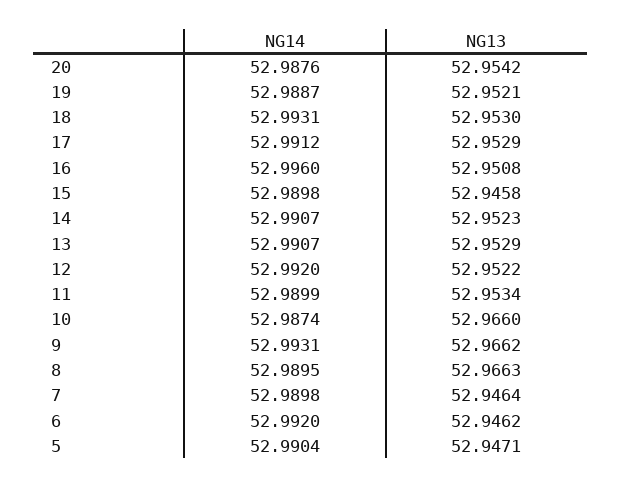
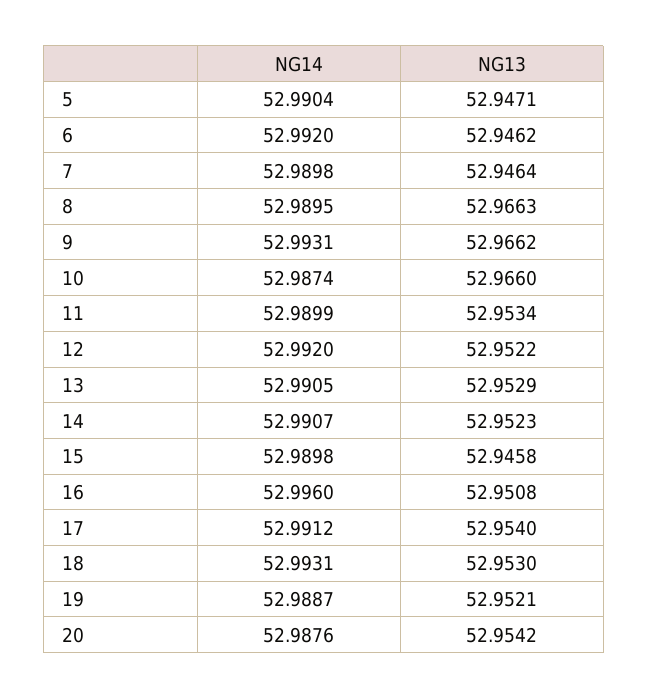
NG13, 17: 52.9529 -> 52.954
NG14, 13: 52.9907 -> 52.9905

